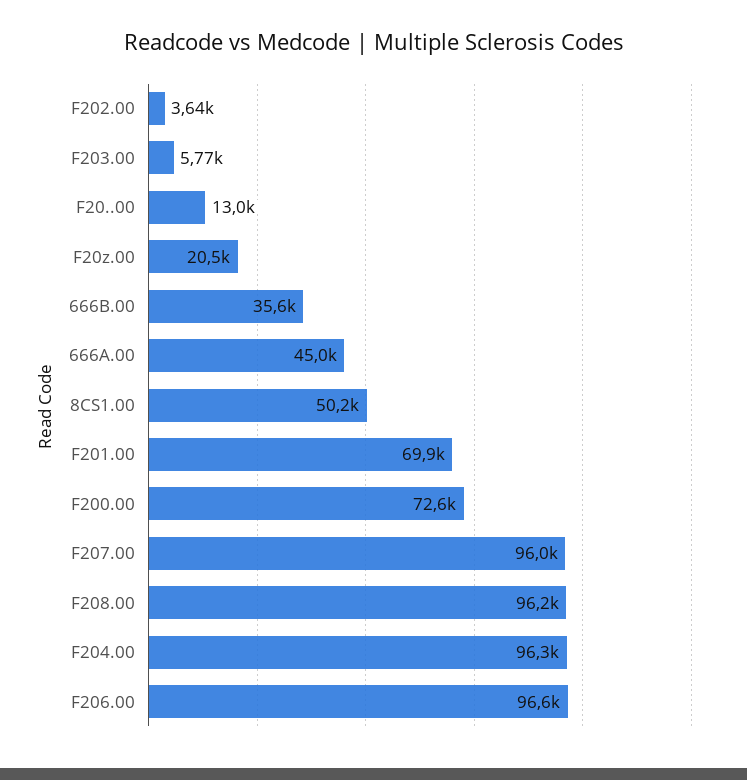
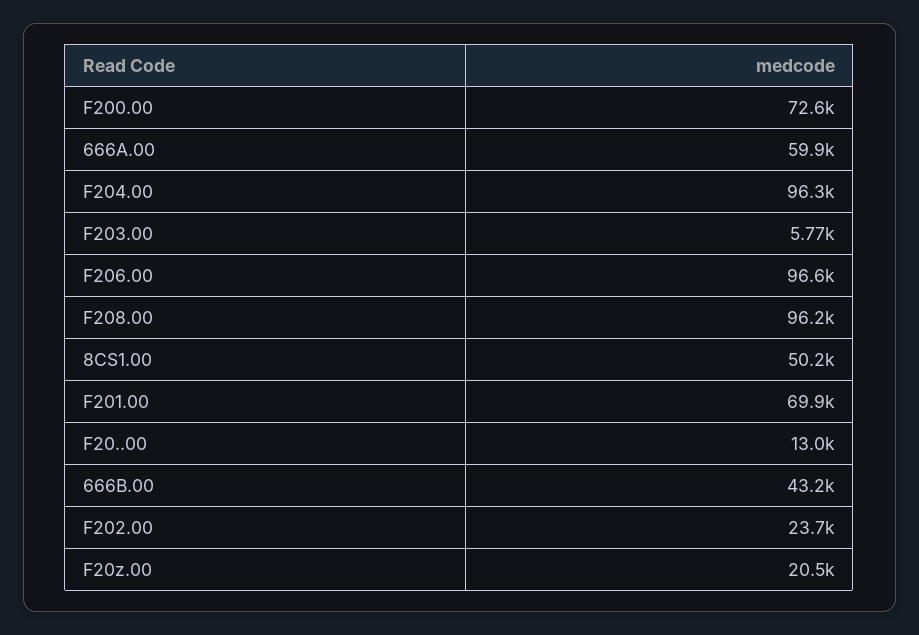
F202.00: 3640 -> 23700
666B.00: 35600 -> 43200
666A.00: 45000 -> 59900
F207.00: 96000 -> none

